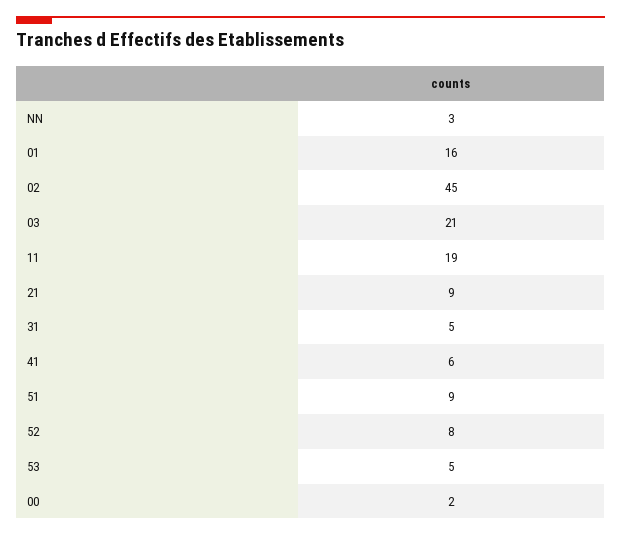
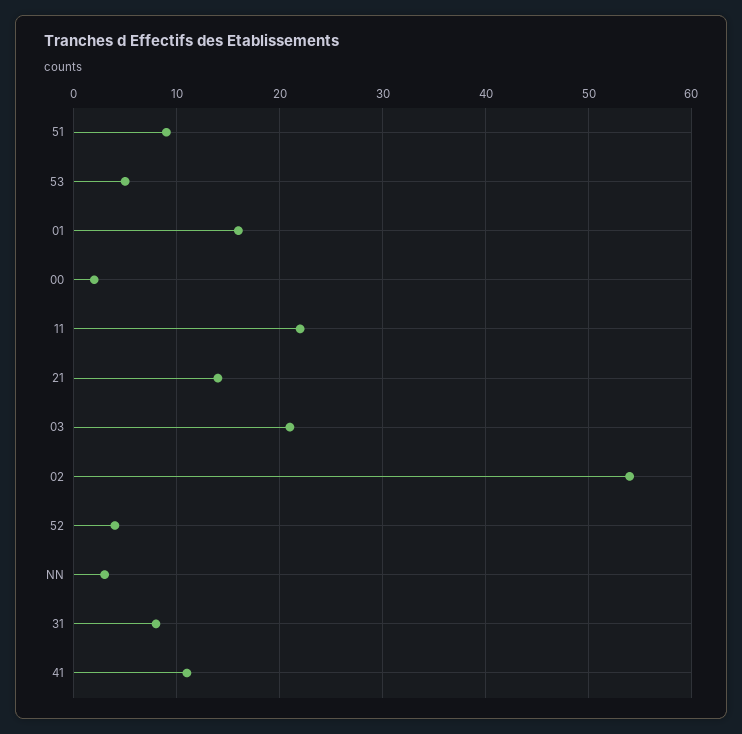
02: 45 -> 54
11: 19 -> 22
21: 9 -> 14
31: 5 -> 8
41: 6 -> 11
52: 8 -> 4

